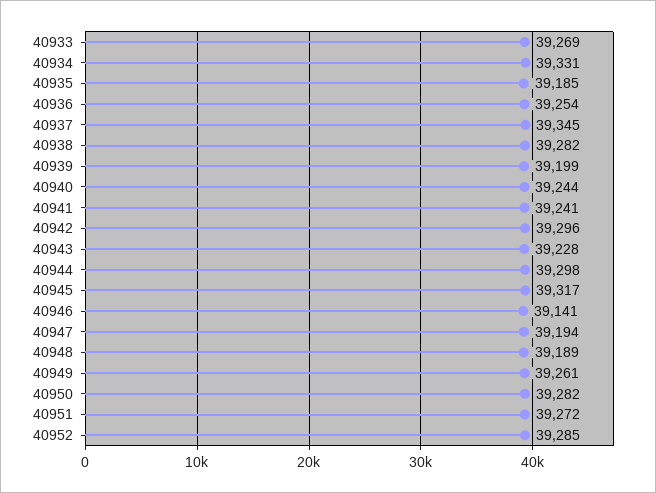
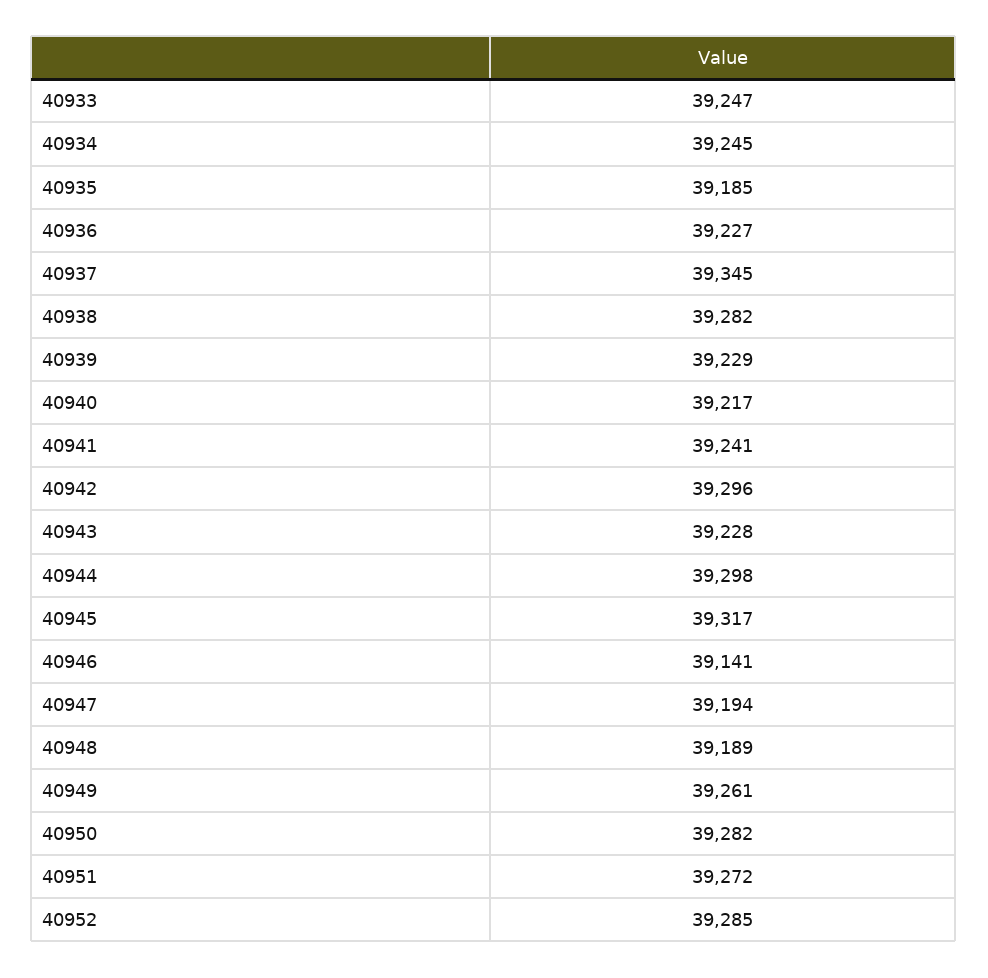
40933: 39269 -> 39247
40934: 39331 -> 39245
40936: 39254 -> 39227
40939: 39199 -> 39229
40940: 39244 -> 39217

